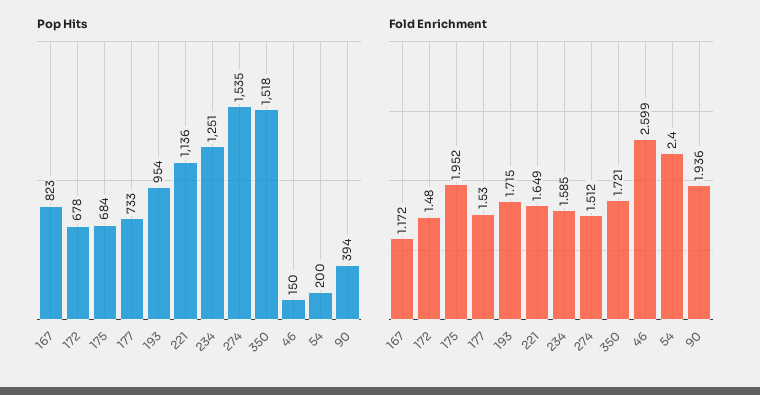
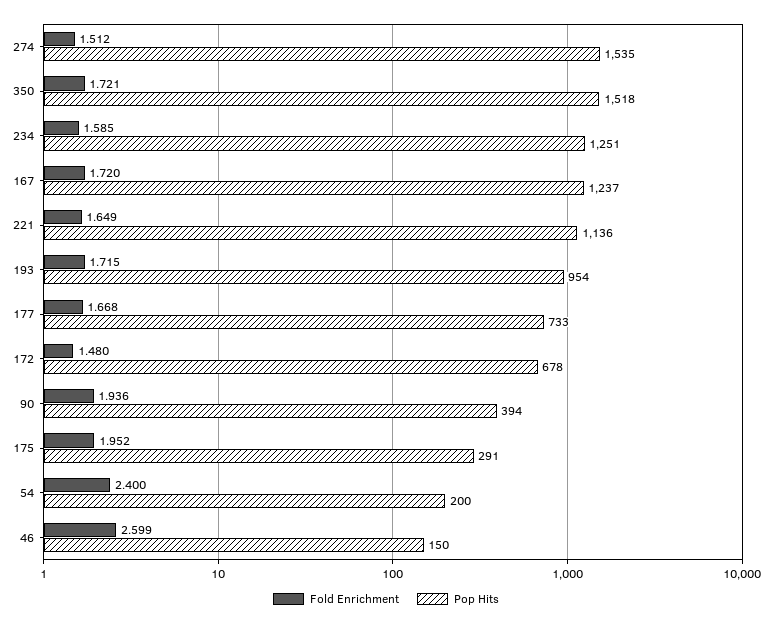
Pop Hits, 167: 823 -> 1237
Pop Hits, 175: 684 -> 291
Fold Enrichment, 167: 1.172 -> 1.72
Fold Enrichment, 177: 1.53 -> 1.668

